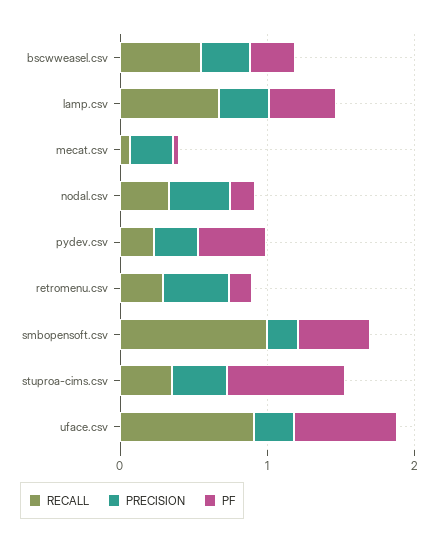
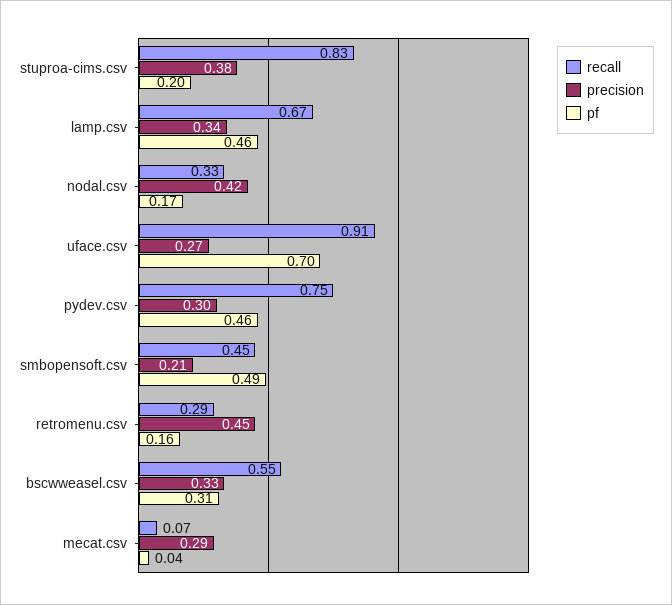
RECALL, pydev.csv: 0.2 -> 0.75
RECALL, smbopensoft.csv: 1 -> 0.45
RECALL, stuproa-cims.csv: 0.4 -> 0.83
PF, stuproa-cims.csv: 0.8 -> 0.2

